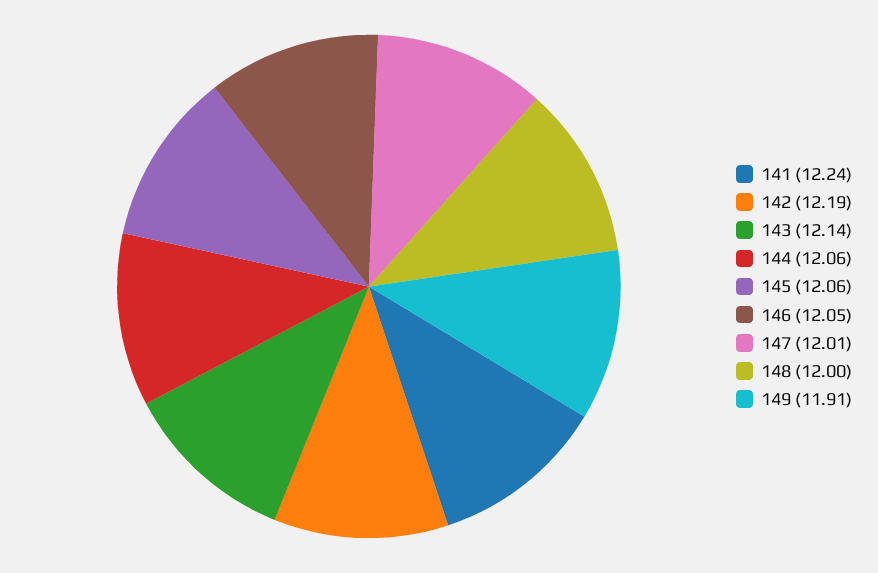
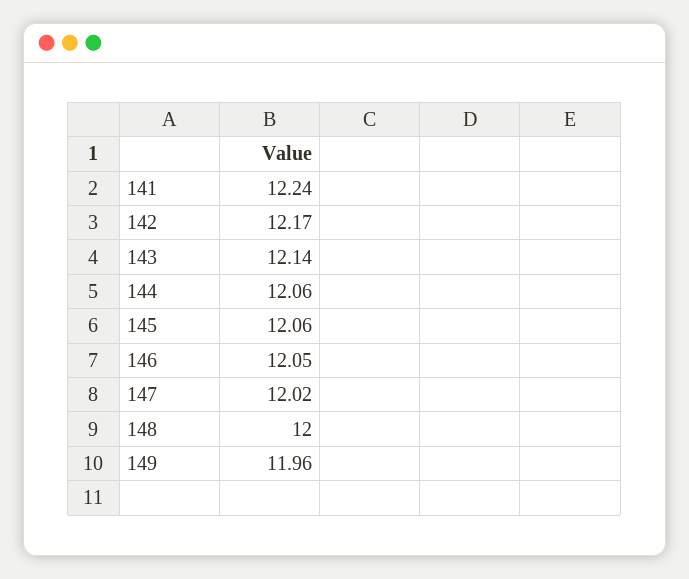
142: 12.19 -> 12.17
147: 12.01 -> 12.02
149: 11.91 -> 11.96

